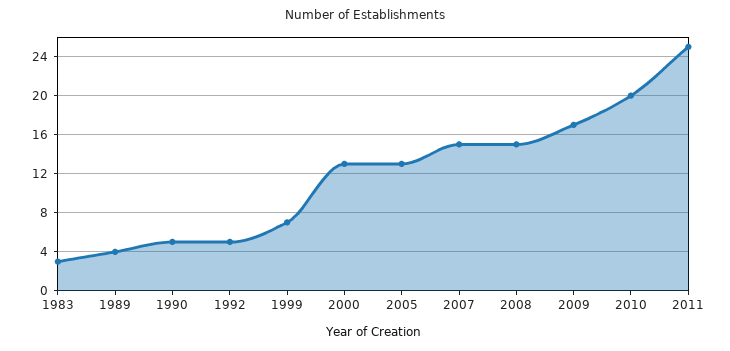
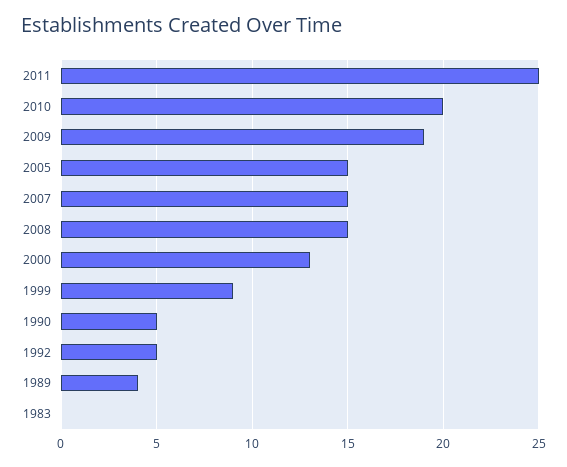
1983: 3 -> 0
1999: 7 -> 9
2005: 13 -> 15
2009: 17 -> 19

